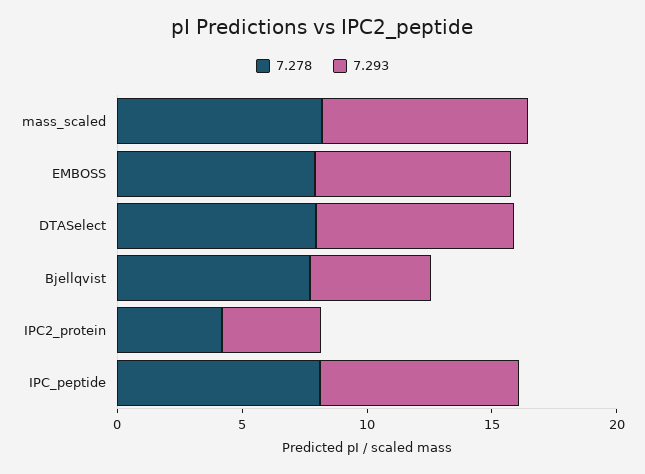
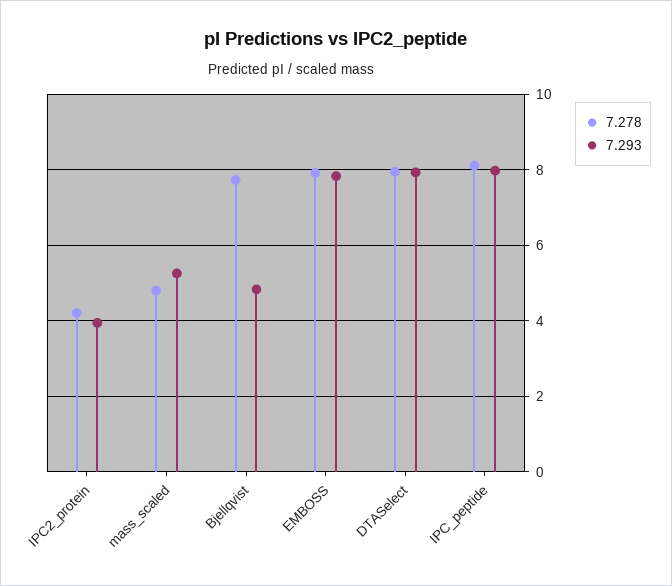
7.278, mass_scaled: 8 -> 4.8
7.293, mass_scaled: 8 -> 5.2

